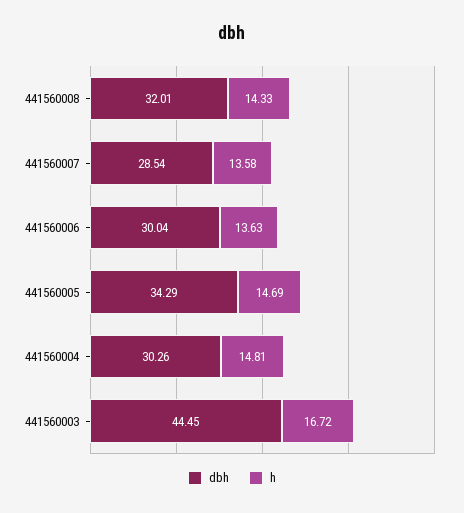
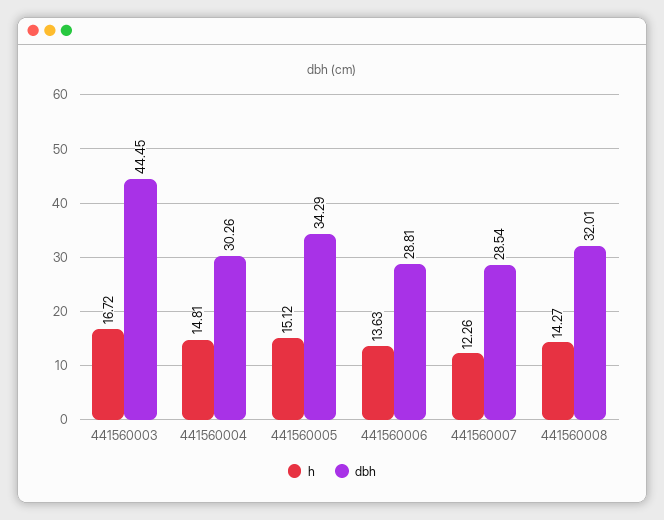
h, 441560008: 14.33 -> 14.27
h, 441560007: 13.58 -> 12.26
dbh, 441560006: 30.04 -> 28.81
h, 441560005: 14.69 -> 15.12

